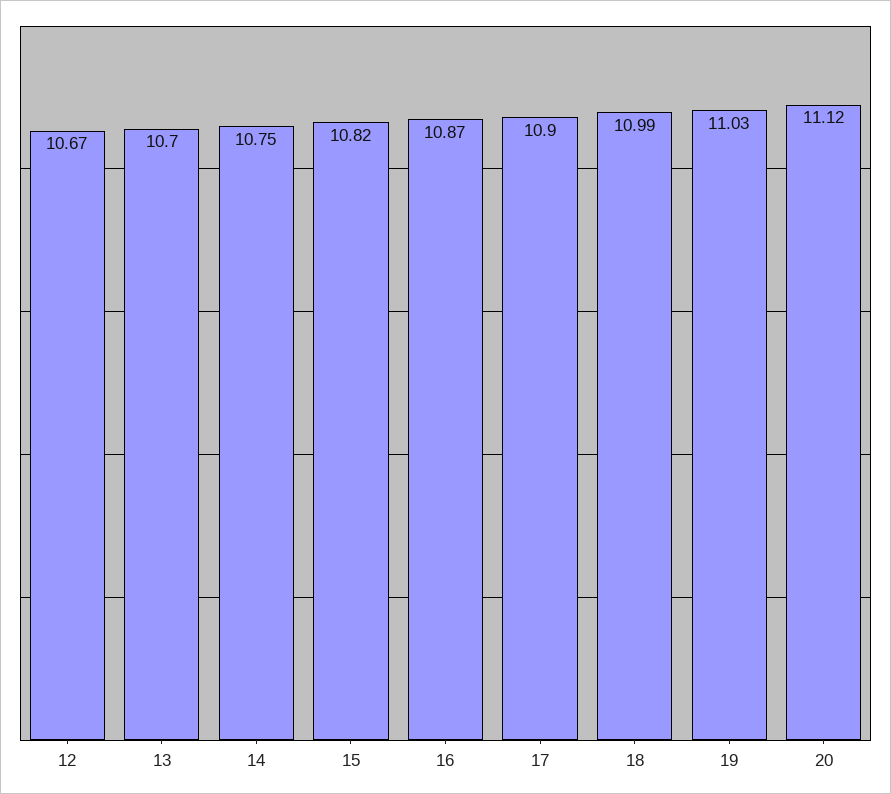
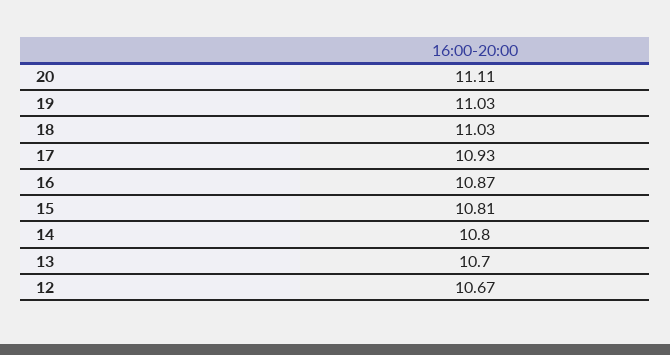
14: 10.75 -> 10.8
15: 10.82 -> 10.81
17: 10.9 -> 10.93
18: 10.99 -> 11.03
20: 11.12 -> 11.11

